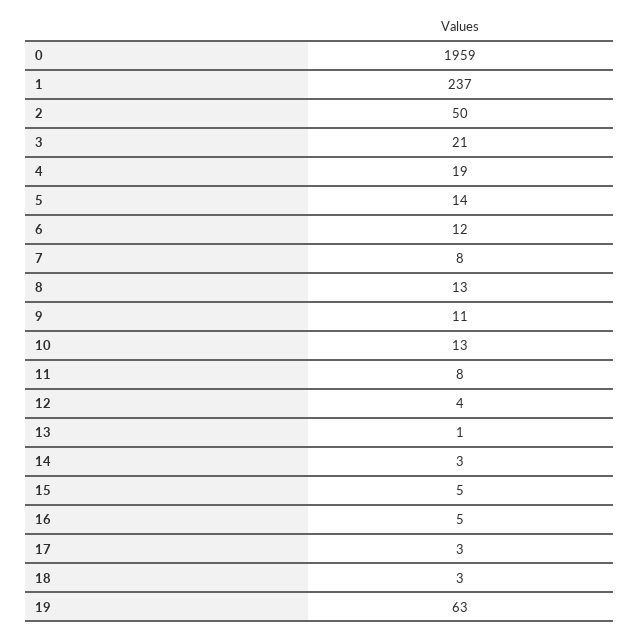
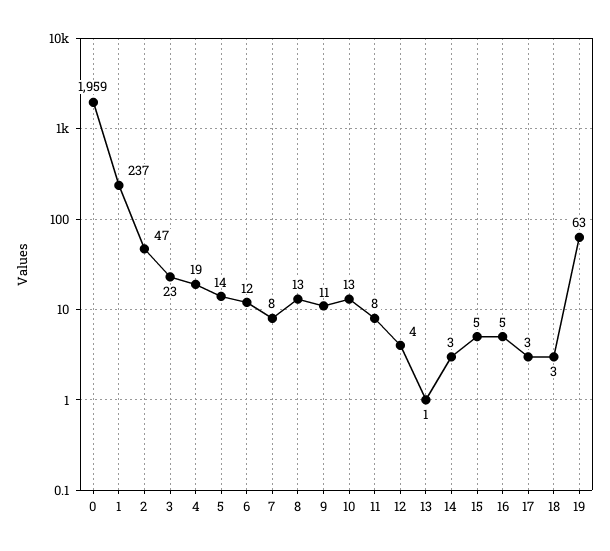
2: 50 -> 47
3: 21 -> 23

